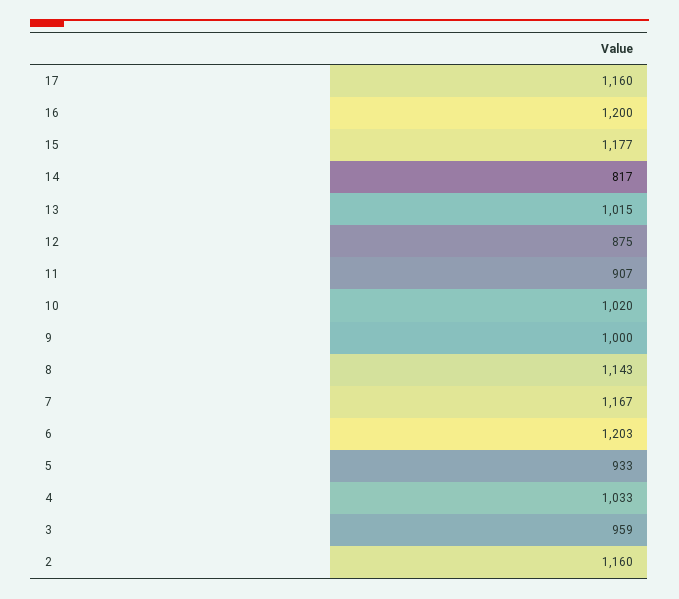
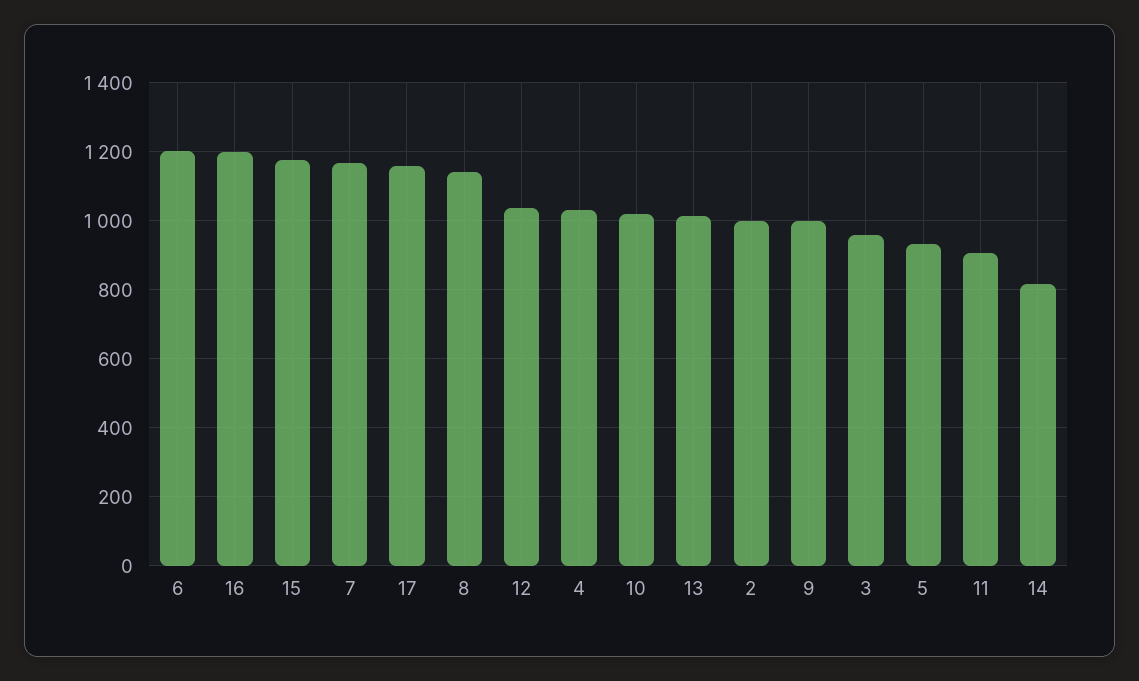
12: 875 -> 1040
2: 1160 -> 1000

